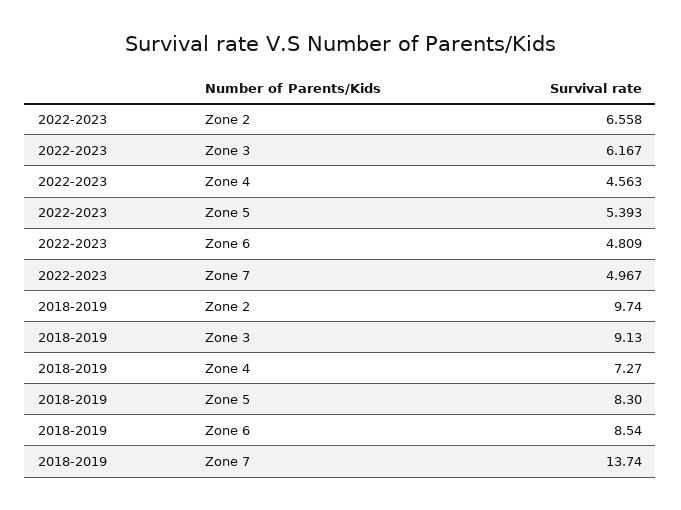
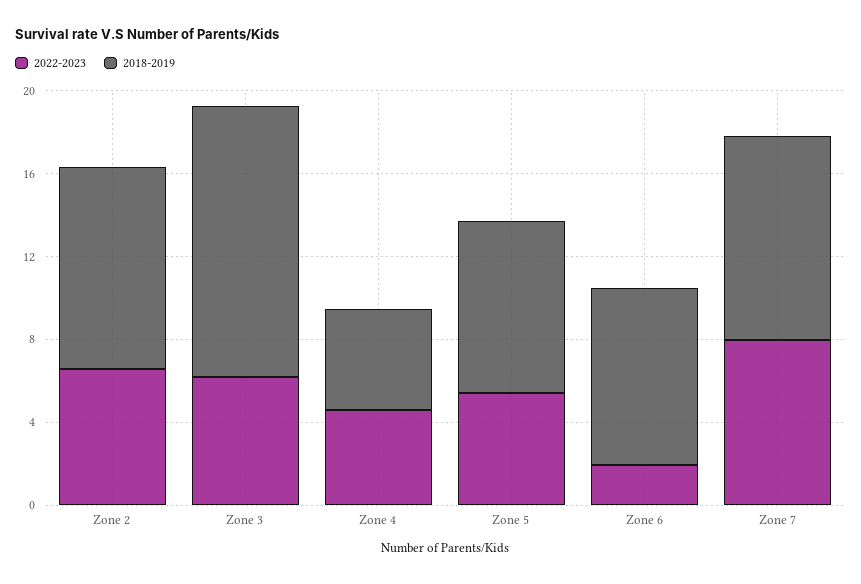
2022-2023, Zone 6: 4.809 -> 2
2022-2023, Zone 7: 4.967 -> 8
2018-2019, Zone 3: 9.13 -> 13
2018-2019, Zone 4: 7.27 -> 5
2018-2019, Zone 7: 13.74 -> 10

